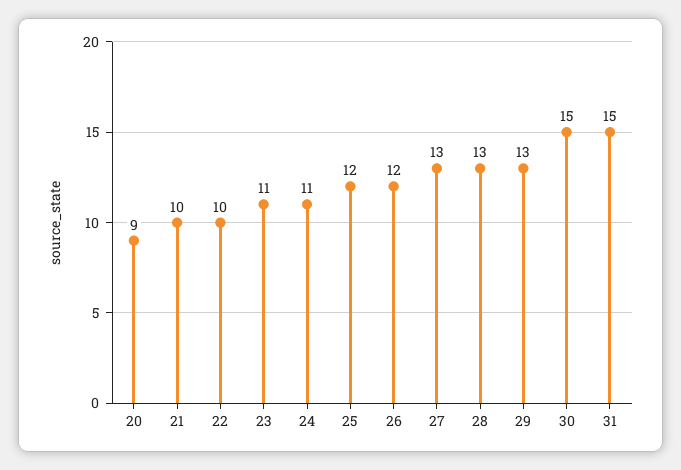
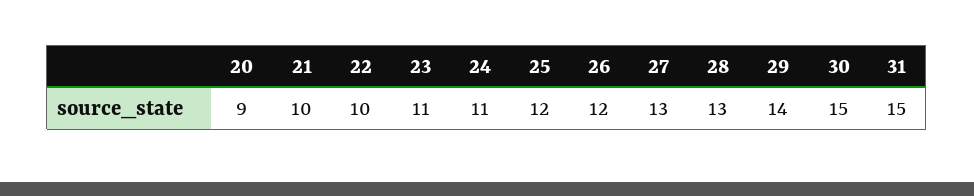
29: 13 -> 14

